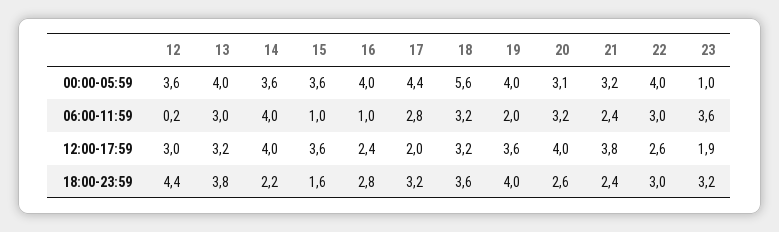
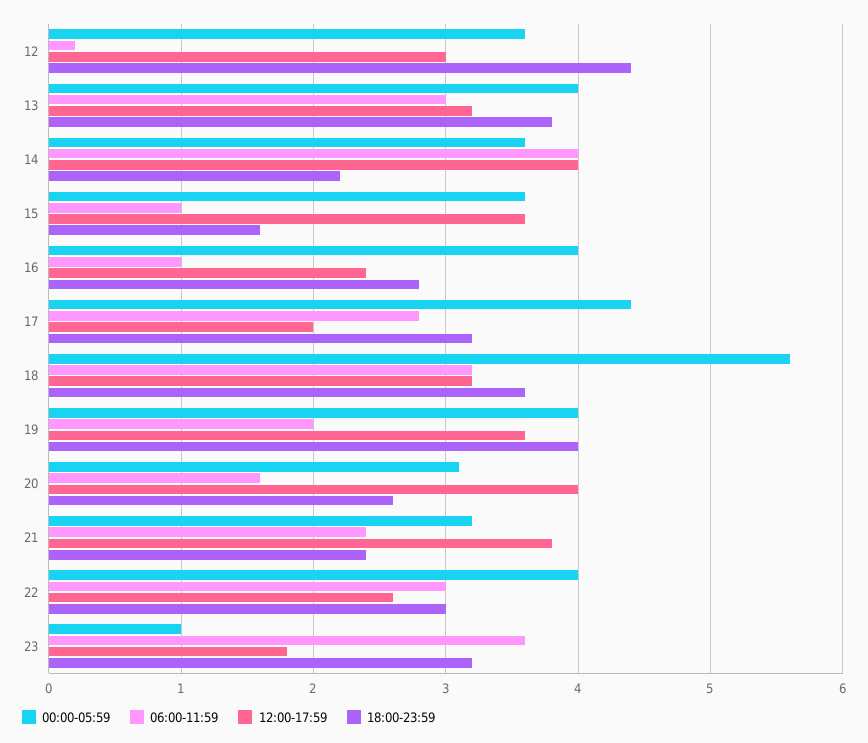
06:00-11:59, 20: 3.2 -> 1.6
12:00-17:59, 23: 1.9 -> 1.8

